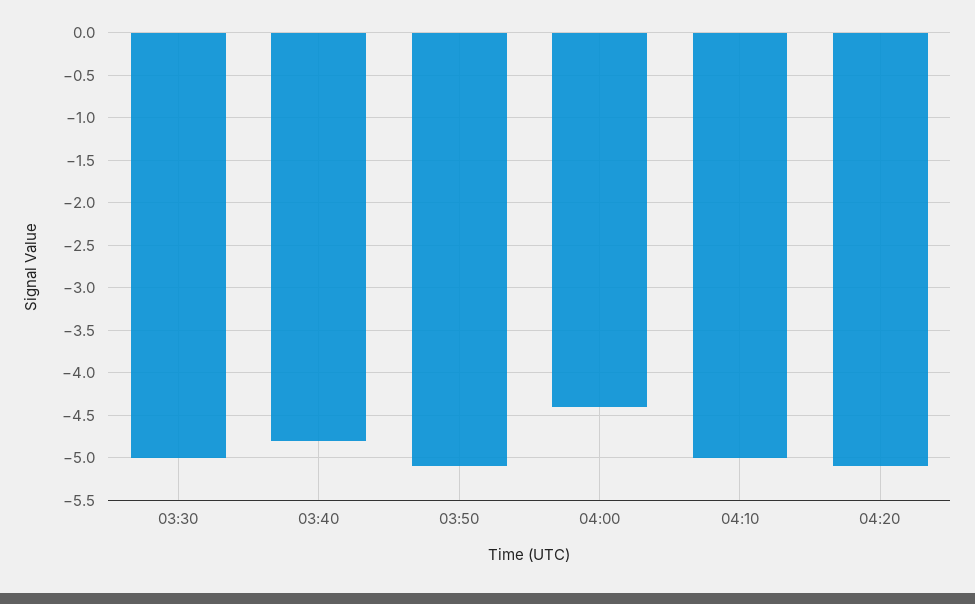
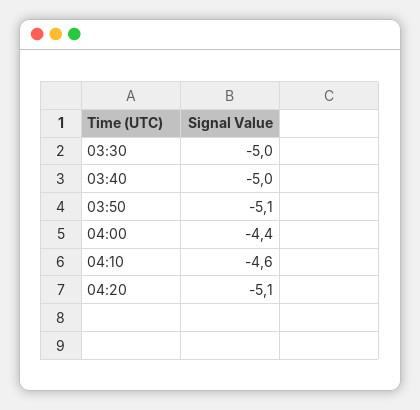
03:40: -4.8 -> -5
04:10: -5 -> -4.6

